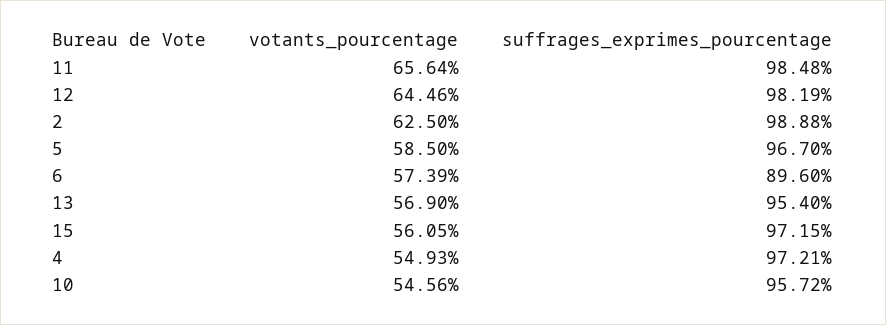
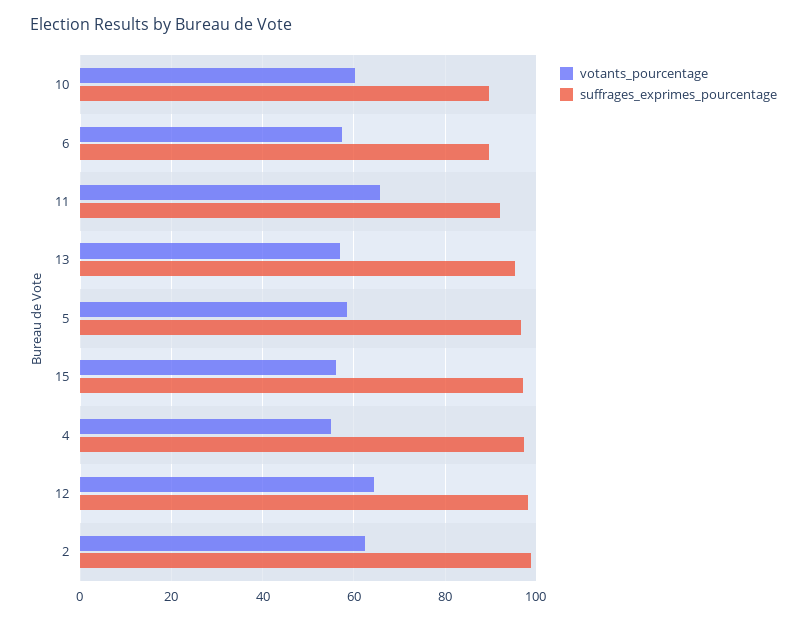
suffrages_exprimes_pourcentage, 11: 98.48 -> 92
votants_pourcentage, 10: 54.56 -> 60
suffrages_exprimes_pourcentage, 10: 95.72 -> 90

